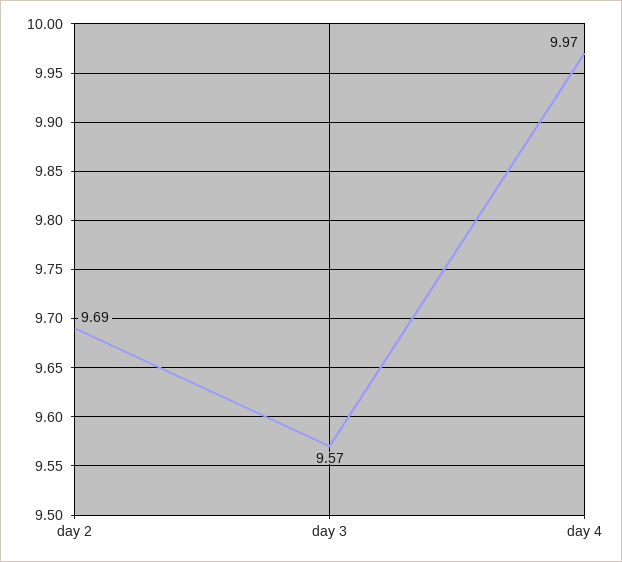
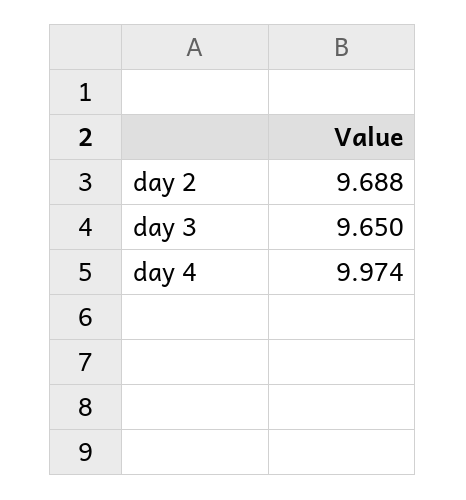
day 3: 9.57 -> 9.65

